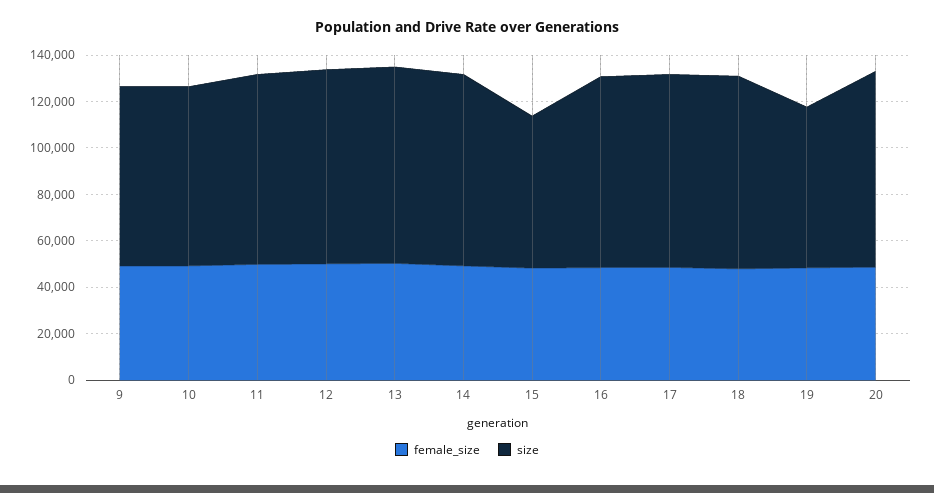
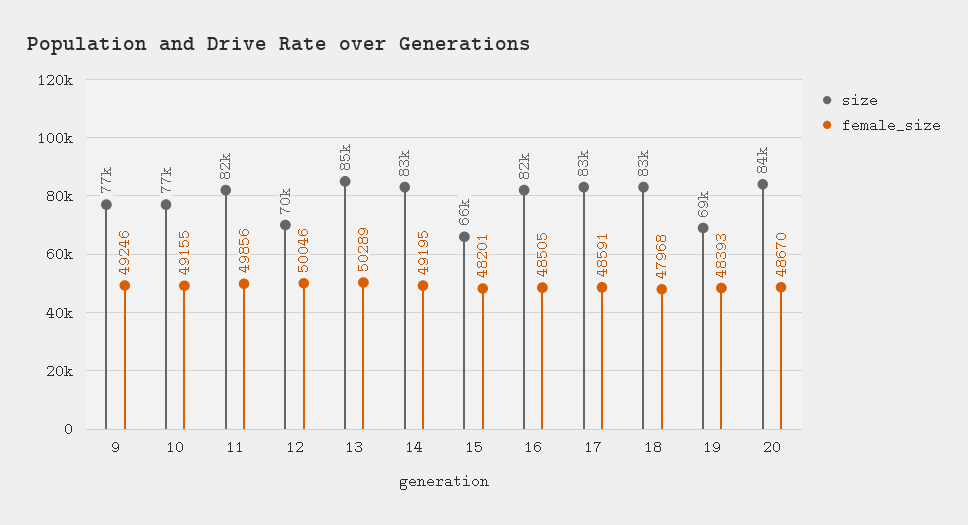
size, 12: 85000 -> 70000

